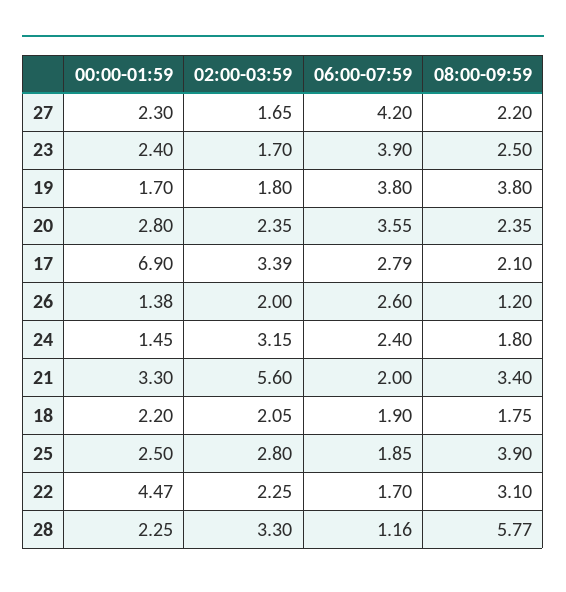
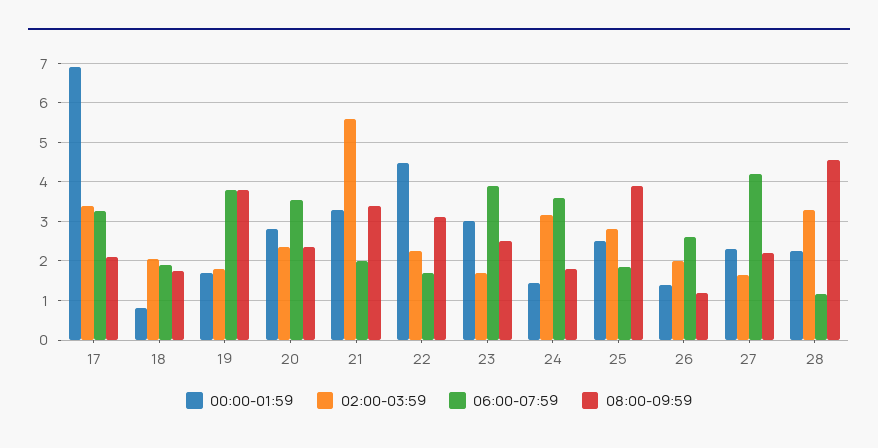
00:00-01:59, 23: 2.4 -> 3
06:00-07:59, 17: 2.79 -> 3.2
06:00-07:59, 24: 2.4 -> 3.6
00:00-01:59, 18: 2.2 -> 0.8
08:00-09:59, 28: 5.77 -> 4.6

